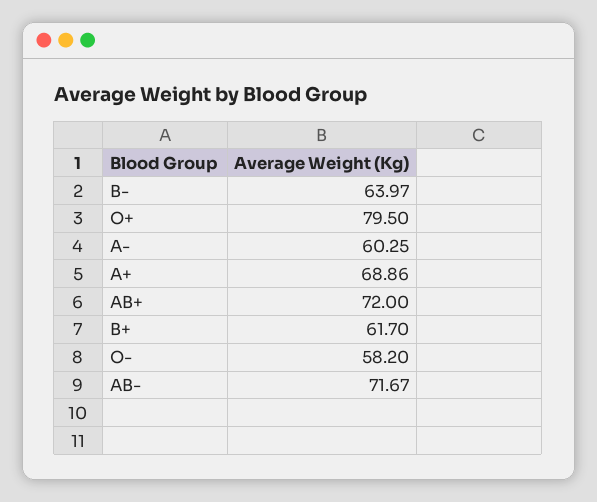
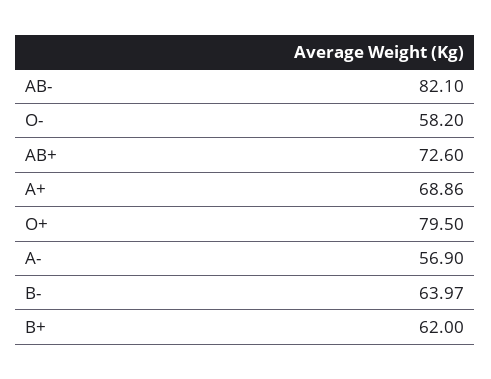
A-: 60.25 -> 56.9
AB+: 72 -> 72.6
B+: 61.7 -> 62
AB-: 71.67 -> 82.1

